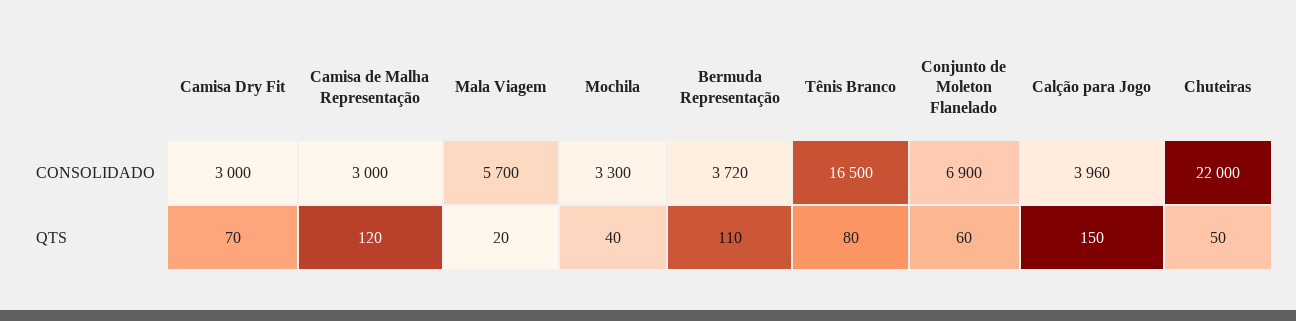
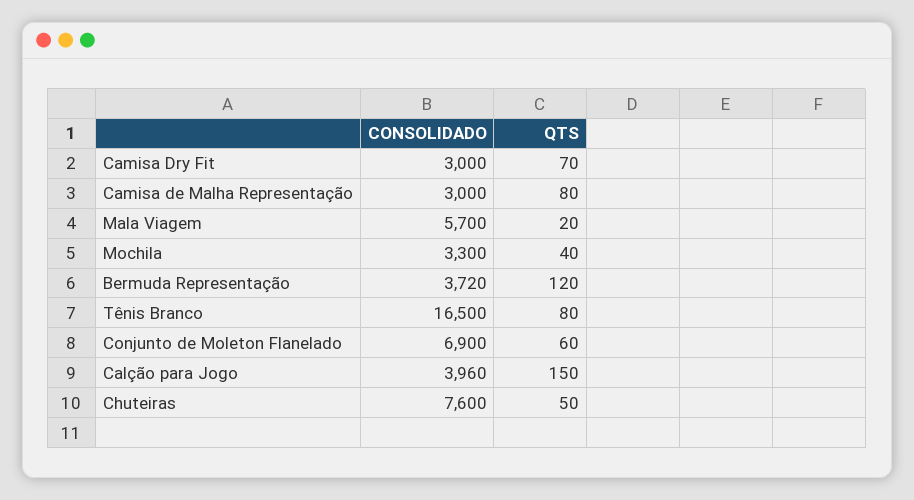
Chuteiras, CONSOLIDADO: 22000 -> 7600
Camisa de Malha Representação, QTS: 120 -> 80
Bermuda Representação, QTS: 110 -> 120

